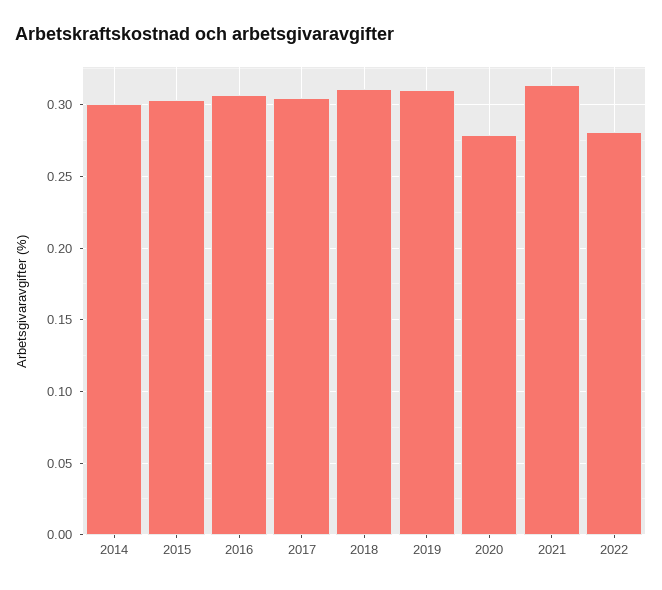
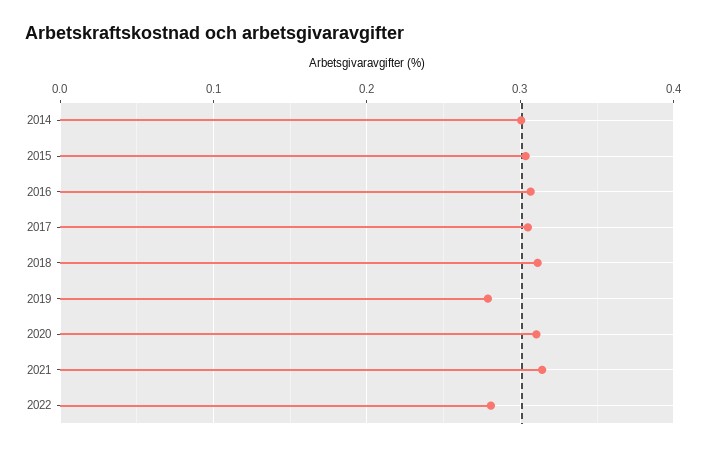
2019: 0.31 -> 0.28
2020: 0.28 -> 0.31

